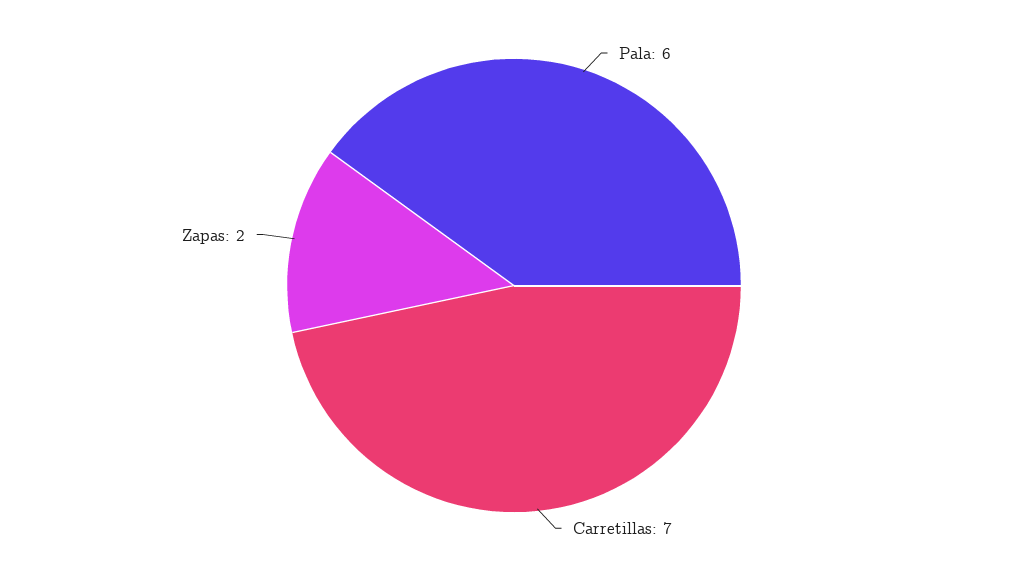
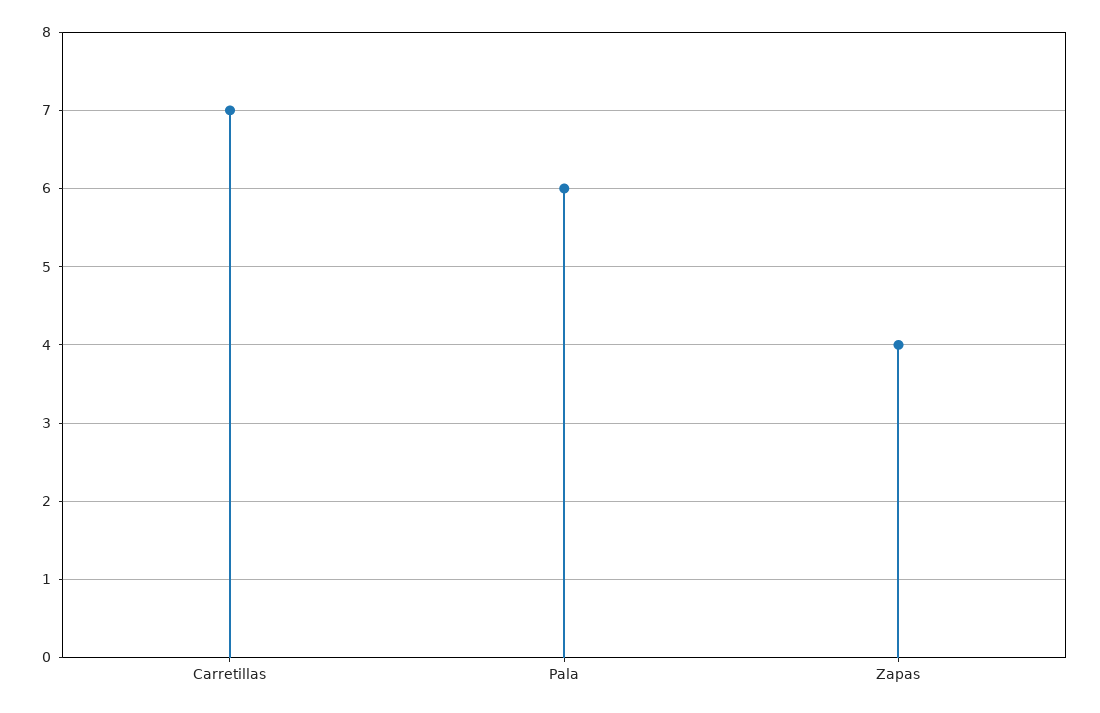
Zapas: 2 -> 4

